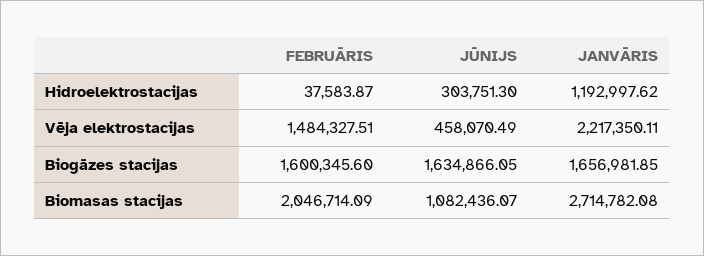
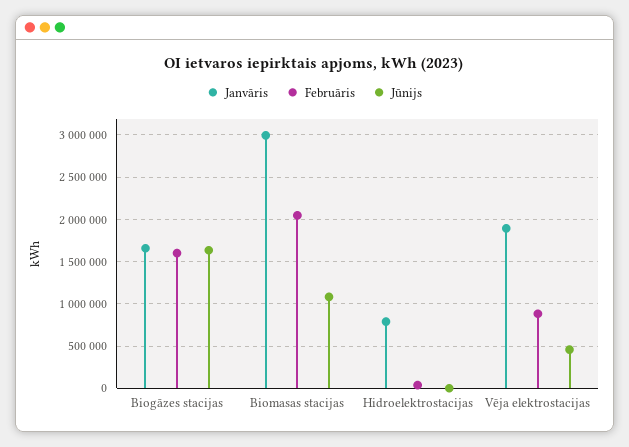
JŪNIJS, Hidroelektrostacijas: 303751.3 -> 0
JANVĀRIS, Hidroelektrostacijas: 1192997.62 -> 800000
FEBRUĀRIS, Vēja elektrostacijas: 1484327.51 -> 900000
JANVĀRIS, Vēja elektrostacijas: 2217350.11 -> 1900000
JANVĀRIS, Biomasas stacijas: 2714782.08 -> 3000000

